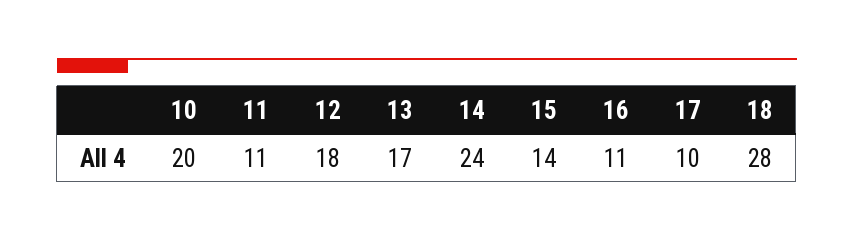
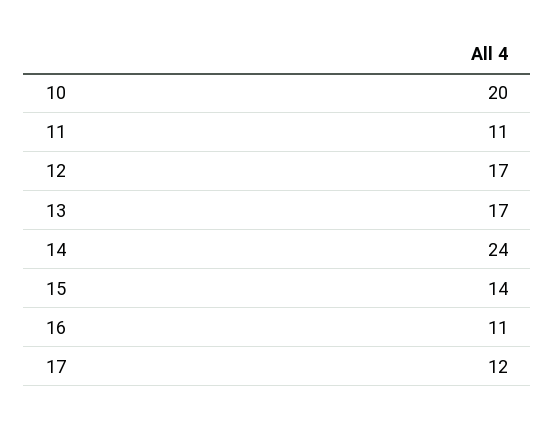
12: 18 -> 17
17: 10 -> 12
18: 28 -> none

